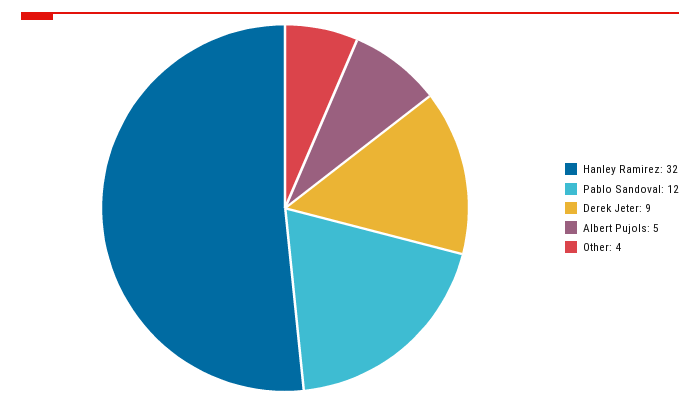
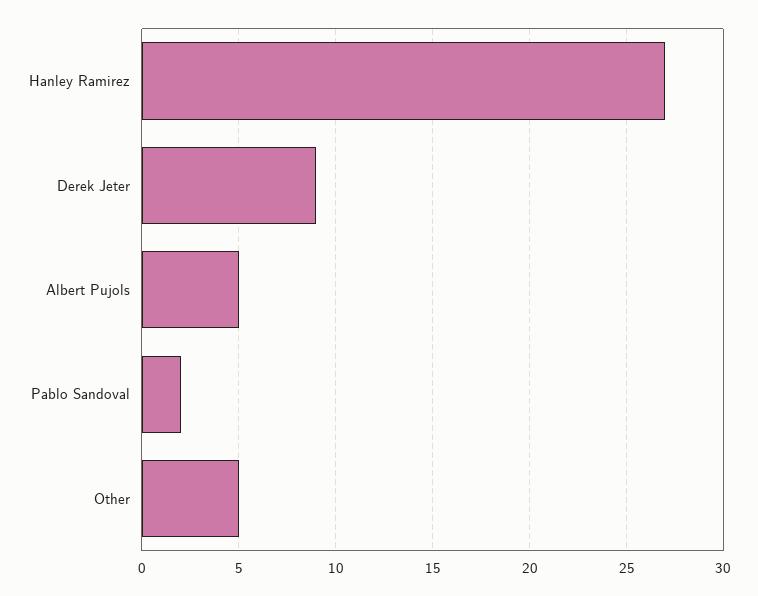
Hanley Ramirez: 32 -> 27
Pablo Sandoval: 12 -> 2
Other: 4 -> 5

